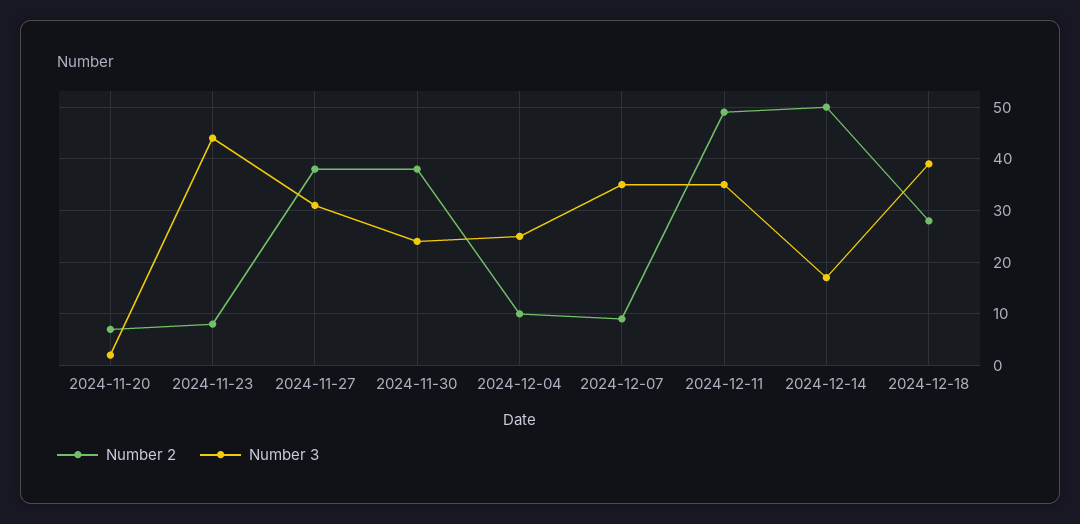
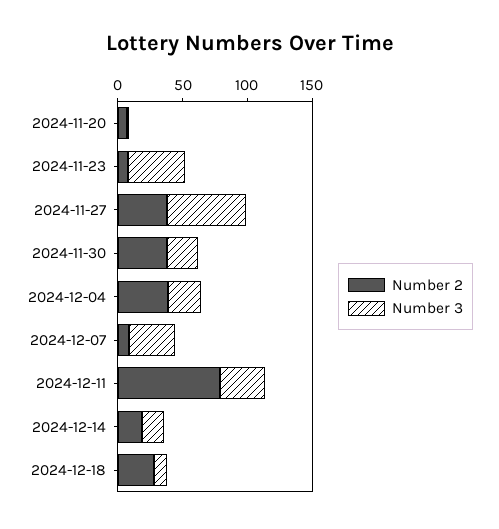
Number 3, 2024-11-27: 30 -> 60
Number 2, 2024-12-04: 10 -> 40
Number 2, 2024-12-11: 50 -> 80
Number 2, 2024-12-14: 50 -> 20
Number 3, 2024-12-18: 40 -> 10

